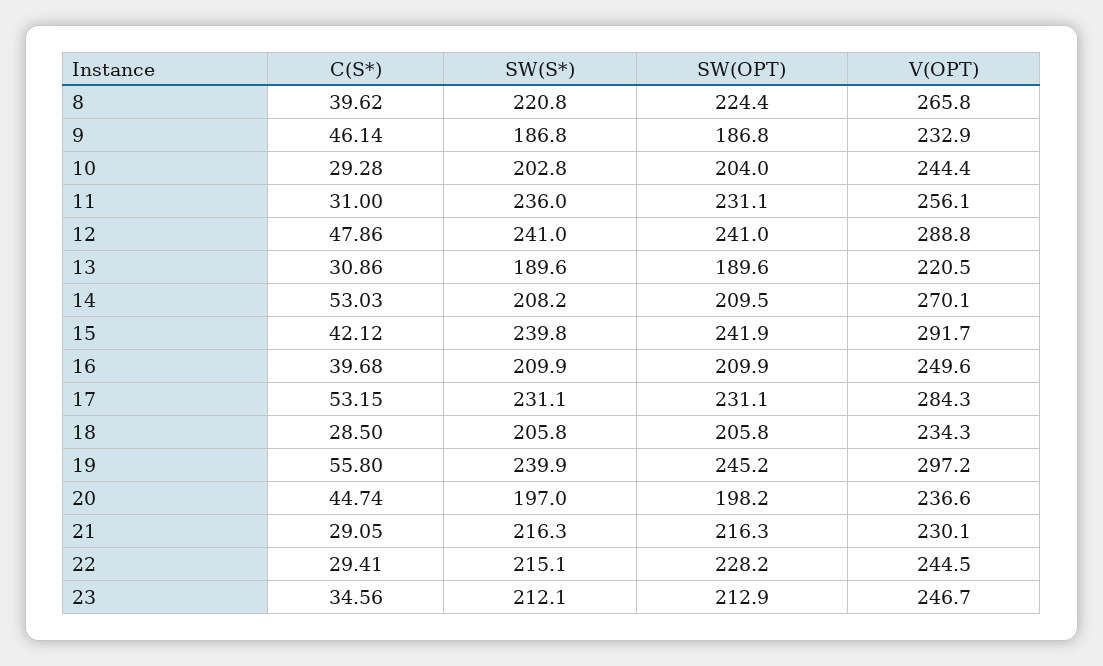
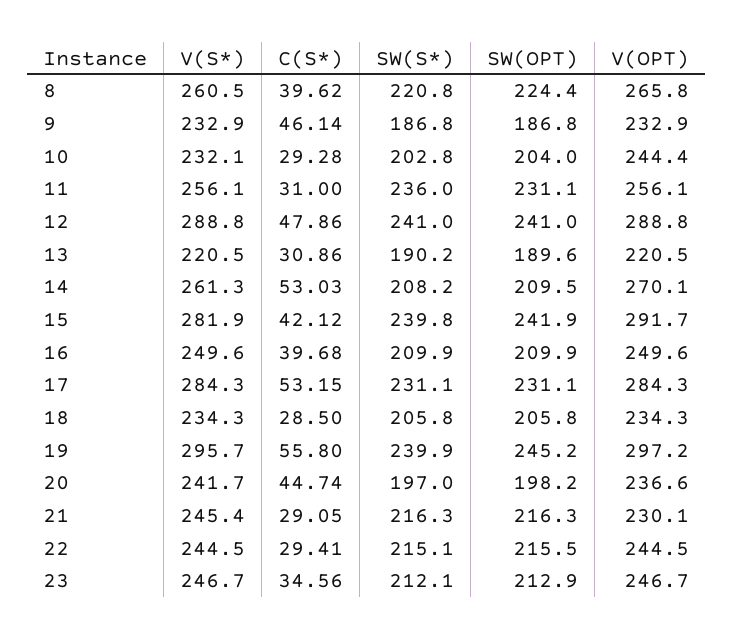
SW(S*), 13: 189.6 -> 190.2
SW(OPT), 22: 228.2 -> 215.5
V(S*), 8: none -> 260.5
V(S*), 9: none -> 232.9
V(S*), 10: none -> 232.1
V(S*), 11: none -> 256.1
V(S*), 12: none -> 288.8
V(S*), 13: none -> 220.5
V(S*), 14: none -> 261.3
V(S*), 15: none -> 281.9
V(S*), 16: none -> 249.6
V(S*), 17: none -> 284.3
V(S*), 18: none -> 234.3
V(S*), 19: none -> 295.7
V(S*), 20: none -> 241.7
V(S*), 21: none -> 245.4
V(S*), 22: none -> 244.5
V(S*), 23: none -> 246.7

